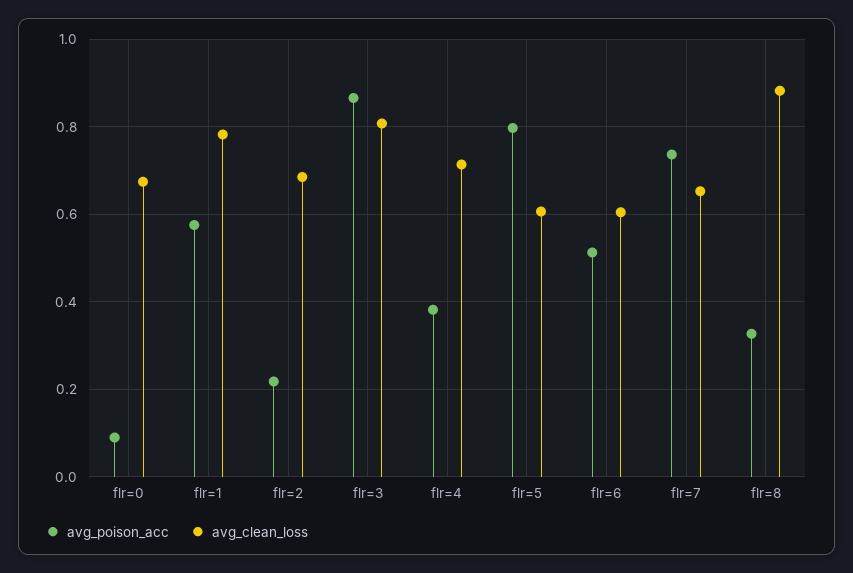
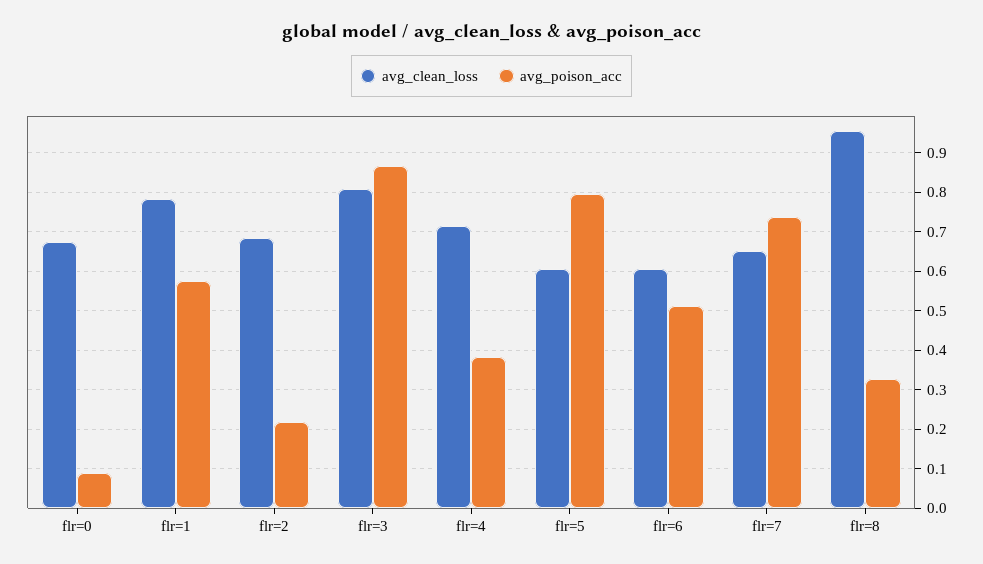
avg_clean_loss, flr=8: 0.88 -> 0.96

